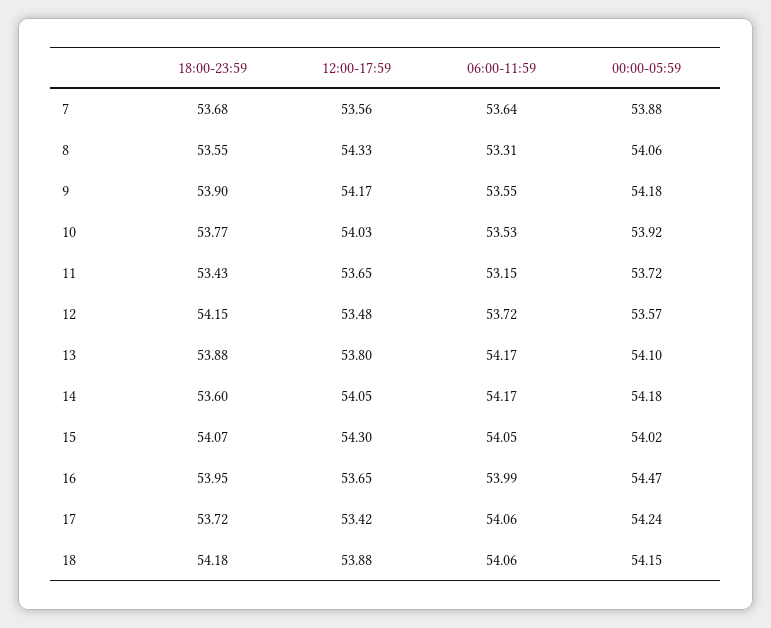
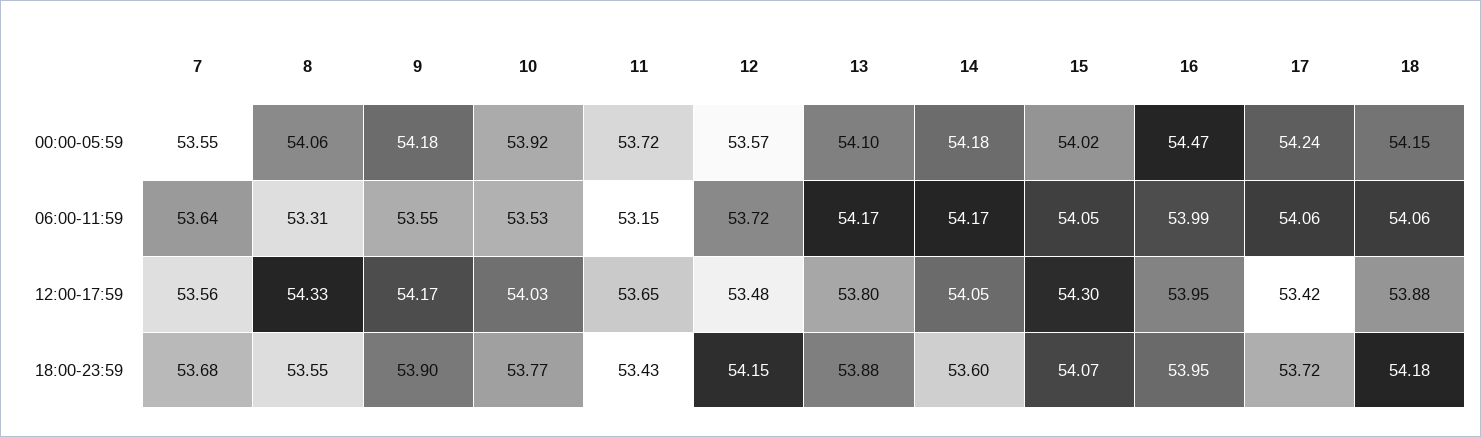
00:00-05:59, 7: 53.88 -> 53.55
12:00-17:59, 16: 53.65 -> 53.95

